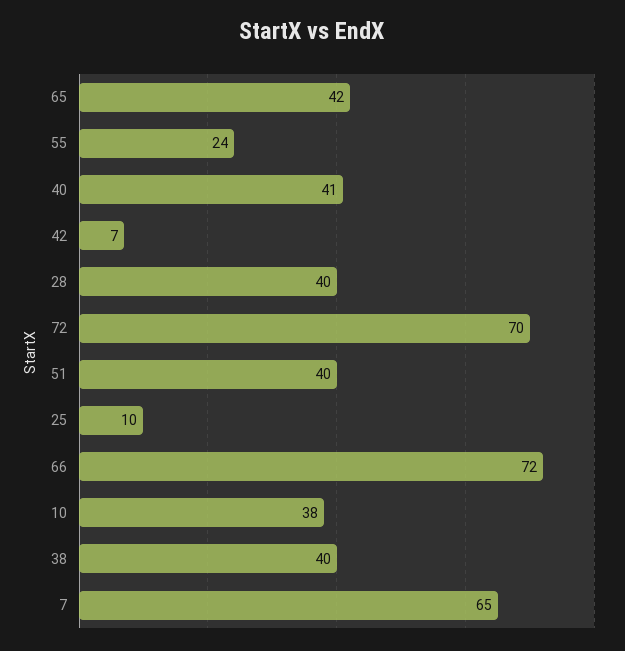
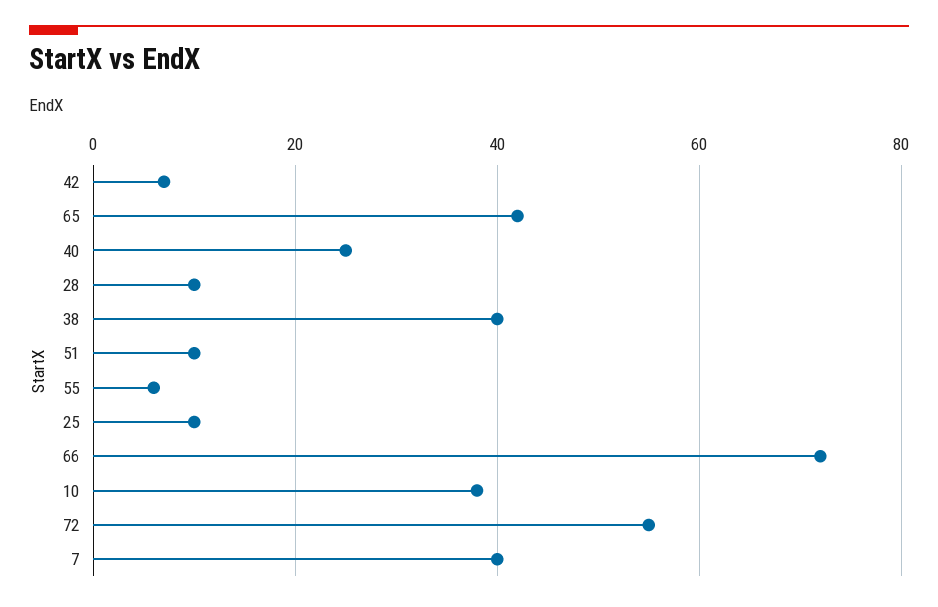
55: 24 -> 5
40: 41 -> 25
28: 40 -> 10
72: 70 -> 55
51: 40 -> 10
7: 65 -> 40

